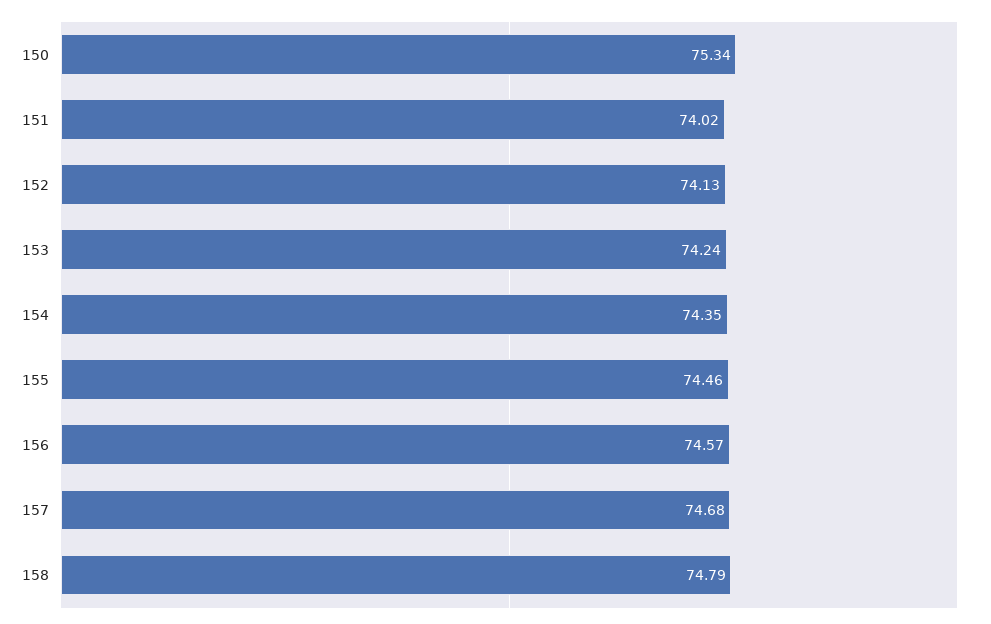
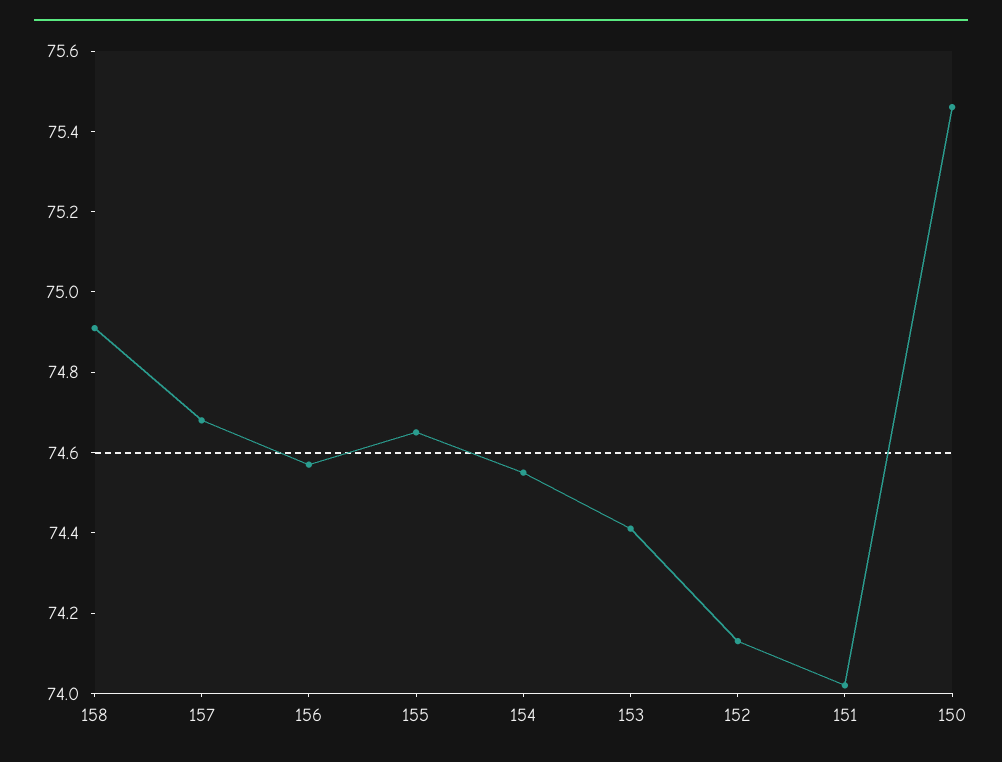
150: 75.34 -> 75.45
153: 74.24 -> 74.4
154: 74.35 -> 74.55
155: 74.46 -> 74.65
158: 74.79 -> 74.9

